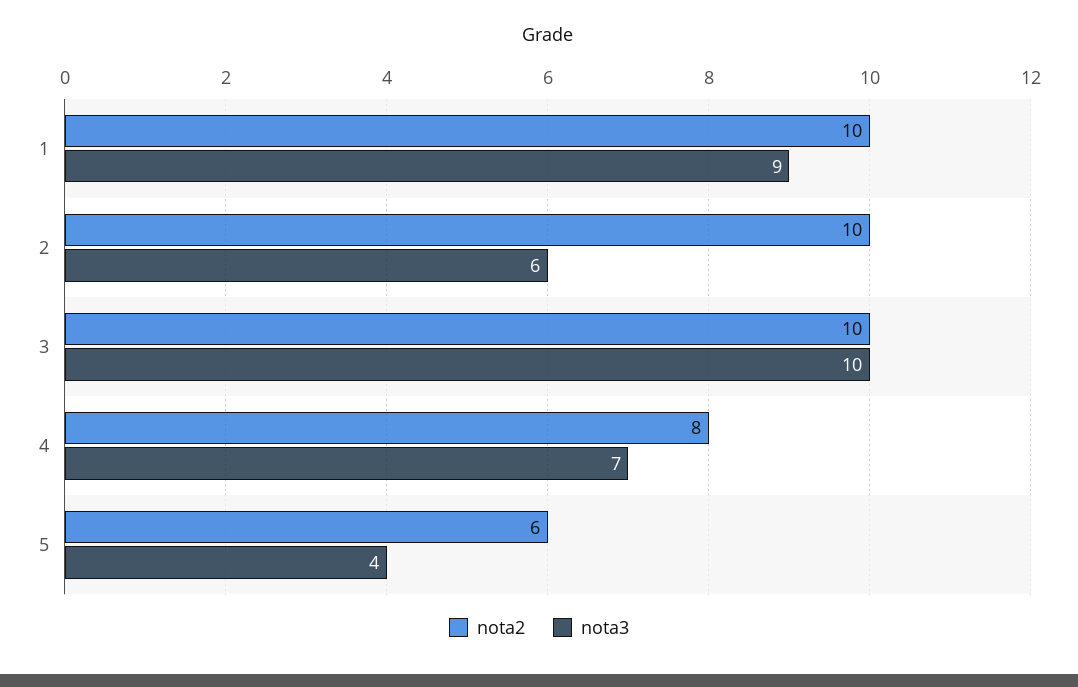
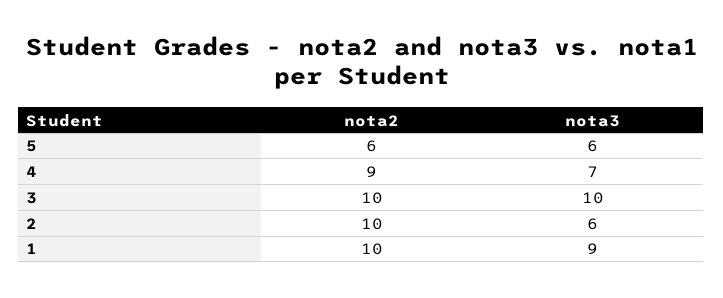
nota2, 4: 8 -> 9
nota3, 5: 4 -> 6

